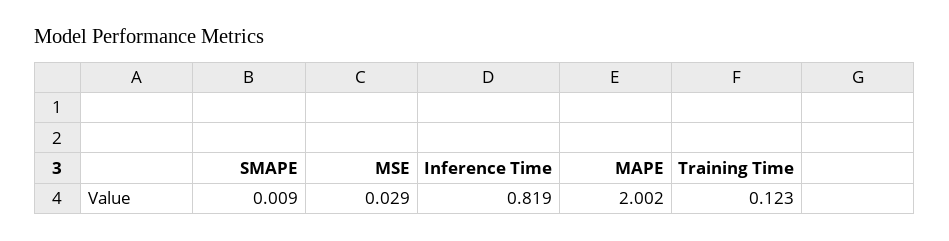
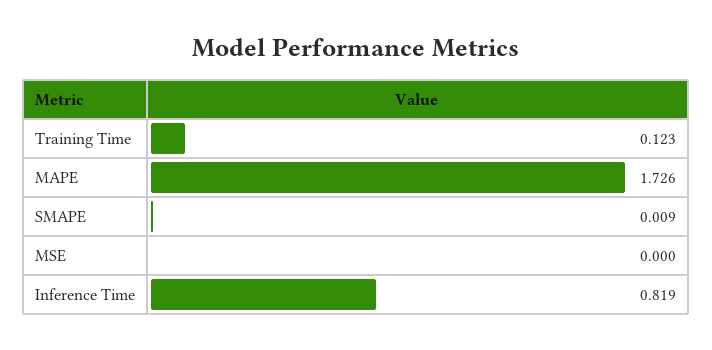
MSE: 0.029 -> 0
MAPE: 2.002 -> 1.726

